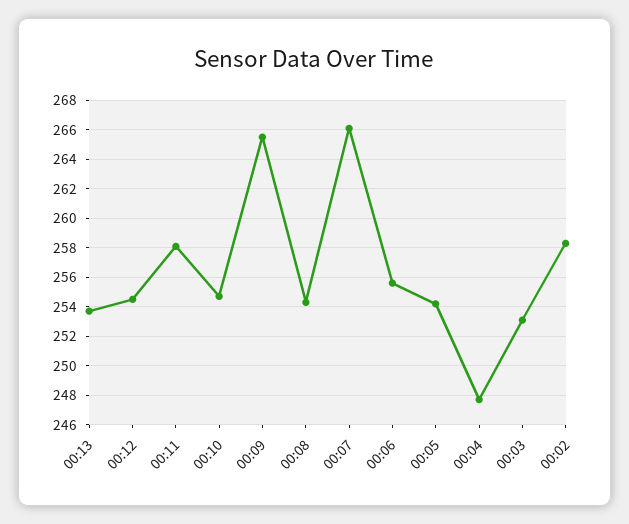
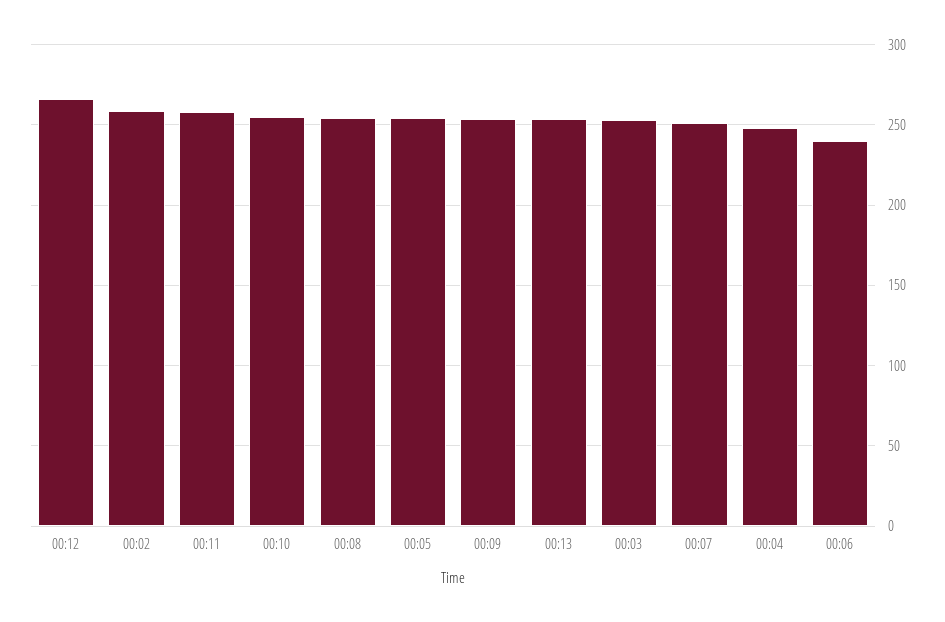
00:12: 254.5 -> 265
00:09: 265.5 -> 255
00:07: 266 -> 250
00:06: 255.5 -> 240

